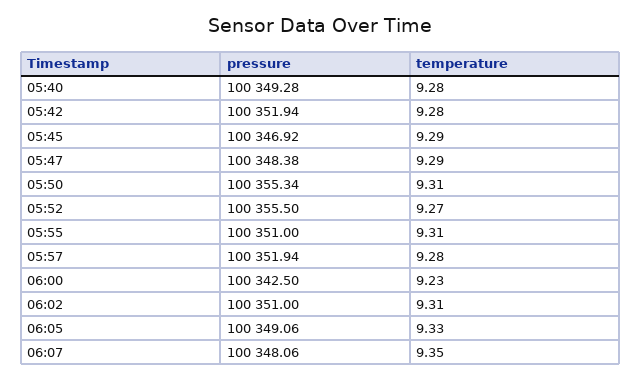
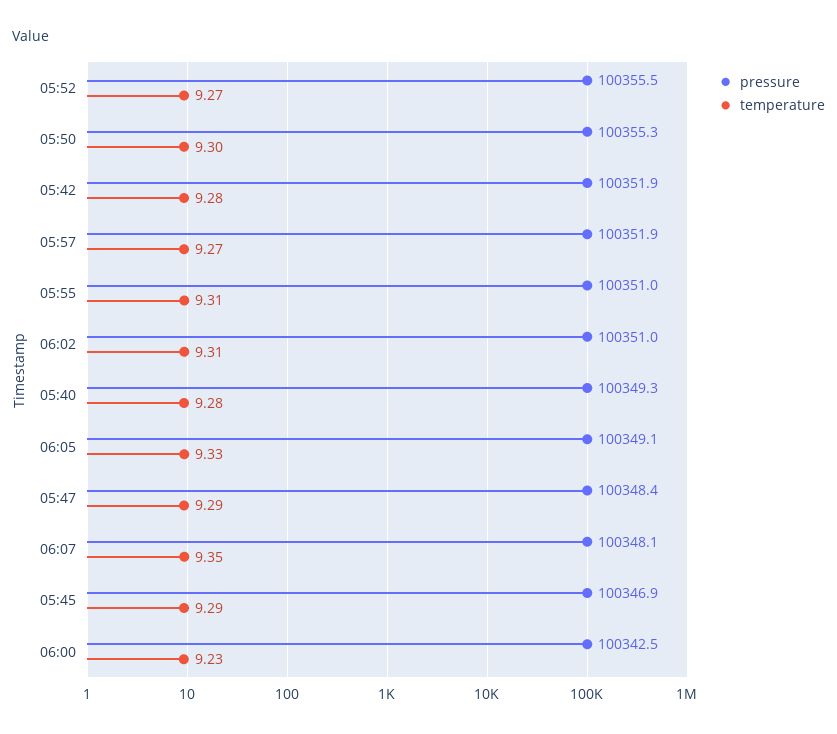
temperature, 05:50: 9.31 -> 9.3
temperature, 05:57: 9.28 -> 9.27

